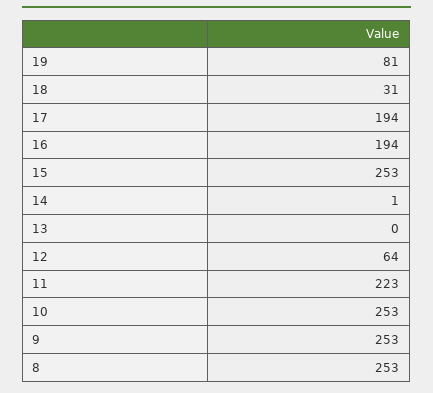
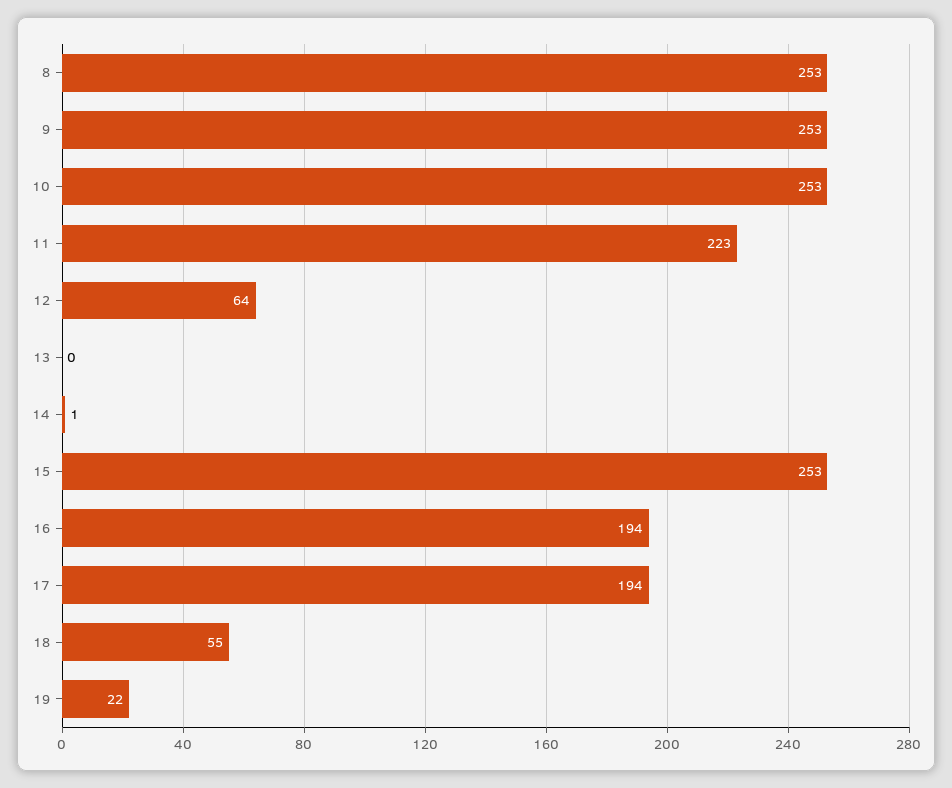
19: 81 -> 22
18: 31 -> 55

